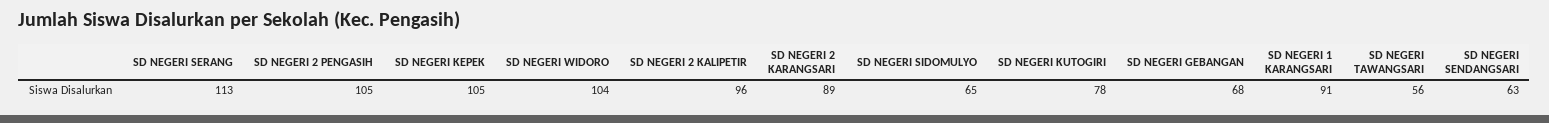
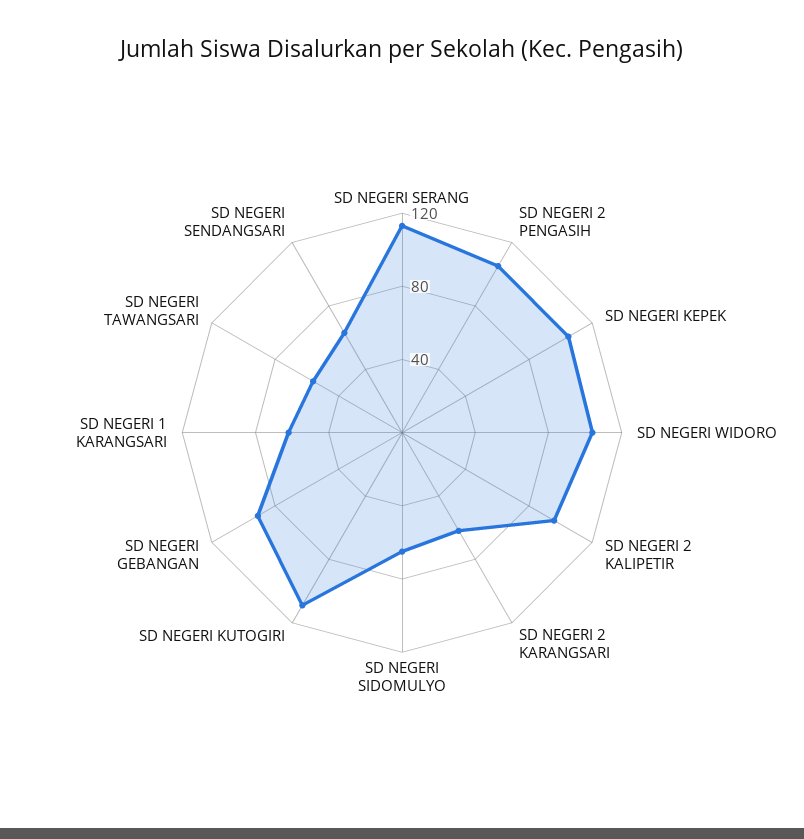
SD NEGERI 2 KARANGSARI: 89 -> 60
SD NEGERI KUTOGIRI: 78 -> 110
SD NEGERI GEBANGAN: 68 -> 90
SD NEGERI 1 KARANGSARI: 91 -> 60

